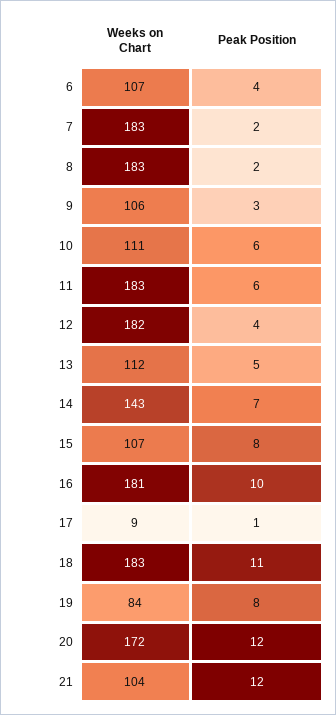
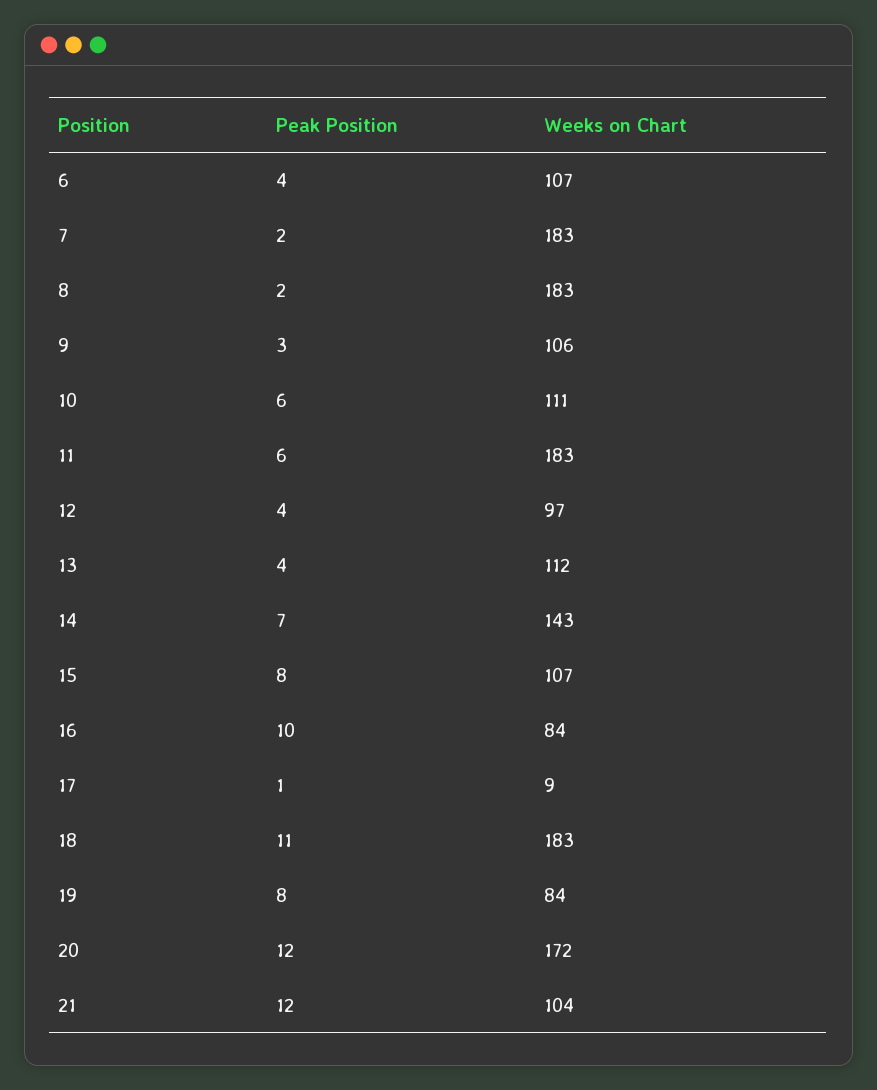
Weeks on Chart, 12: 182 -> 97
Peak Position, 13: 5 -> 4
Weeks on Chart, 16: 181 -> 84

